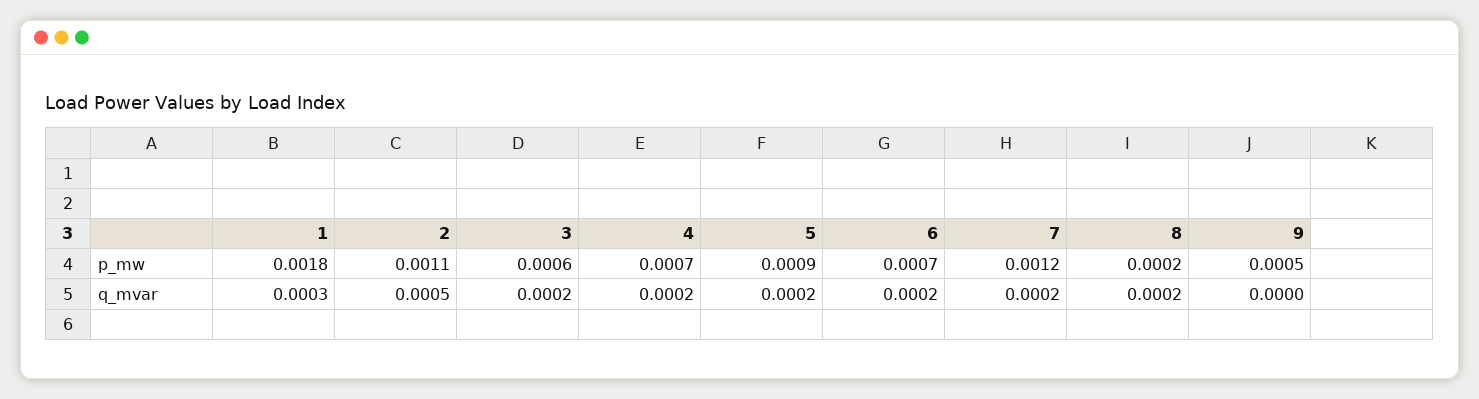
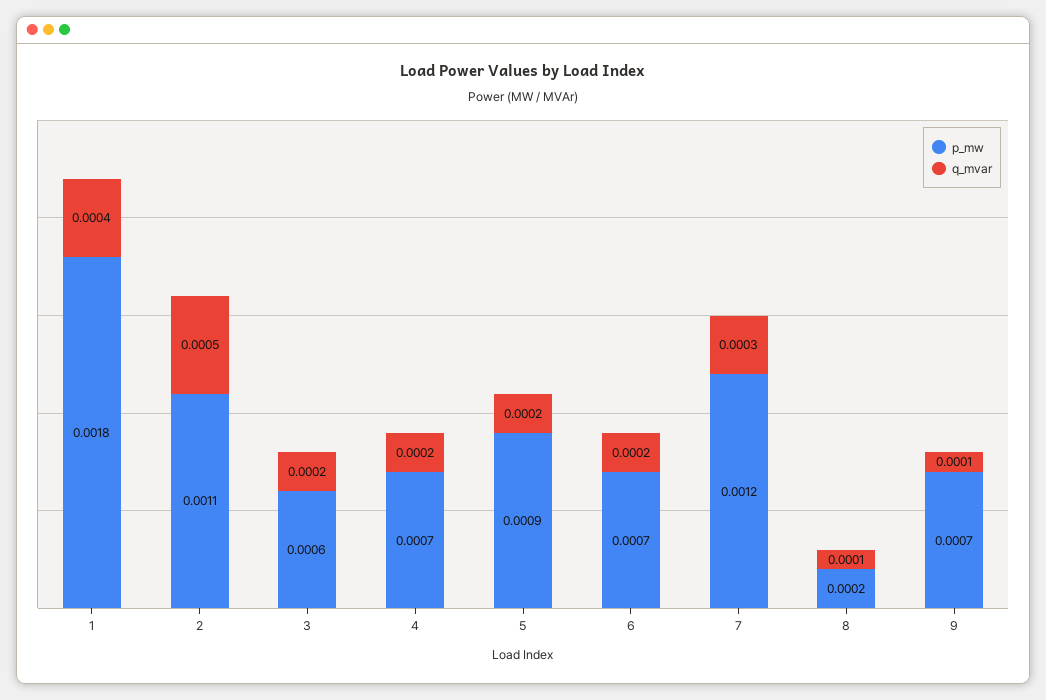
p_mw, 9: 0.0005 -> 0.0007
q_mvar, 1: 0.0003 -> 0.0004
q_mvar, 7: 0.0002 -> 0.0003
q_mvar, 8: 0.0002 -> 0.0001
q_mvar, 9: 0 -> 0.0001

